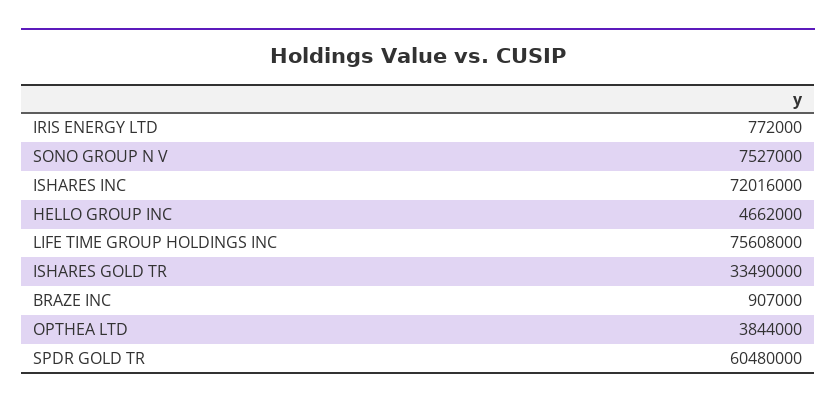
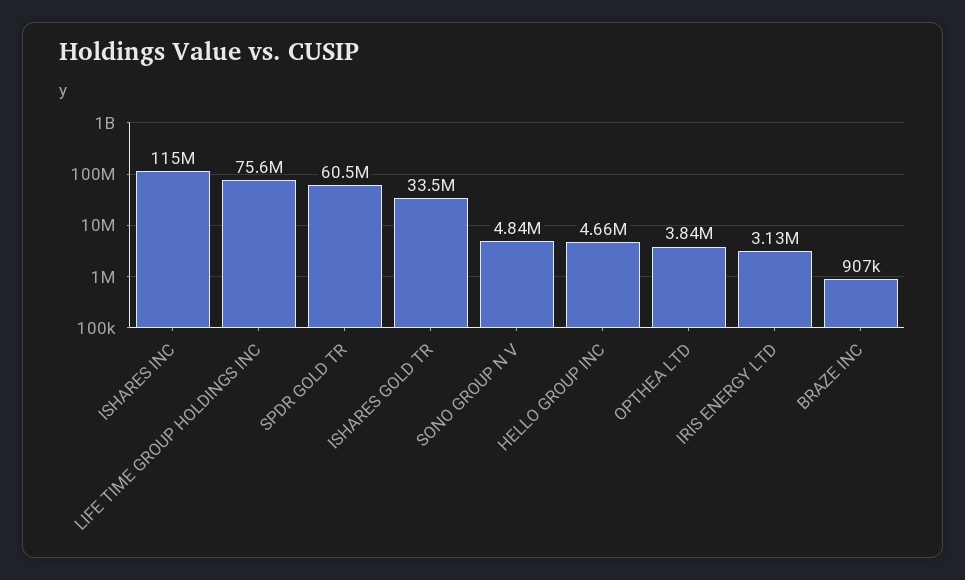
IRIS ENERGY LTD: 772000 -> 3130000
SONO GROUP N V: 7527000 -> 4840000
ISHARES INC: 72016000 -> 115000000

